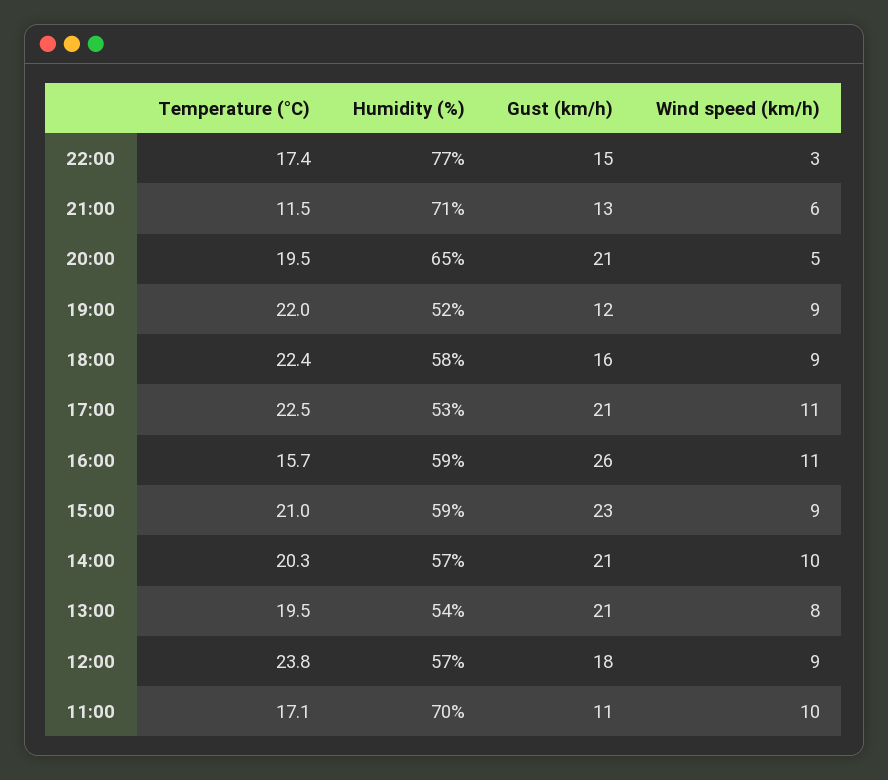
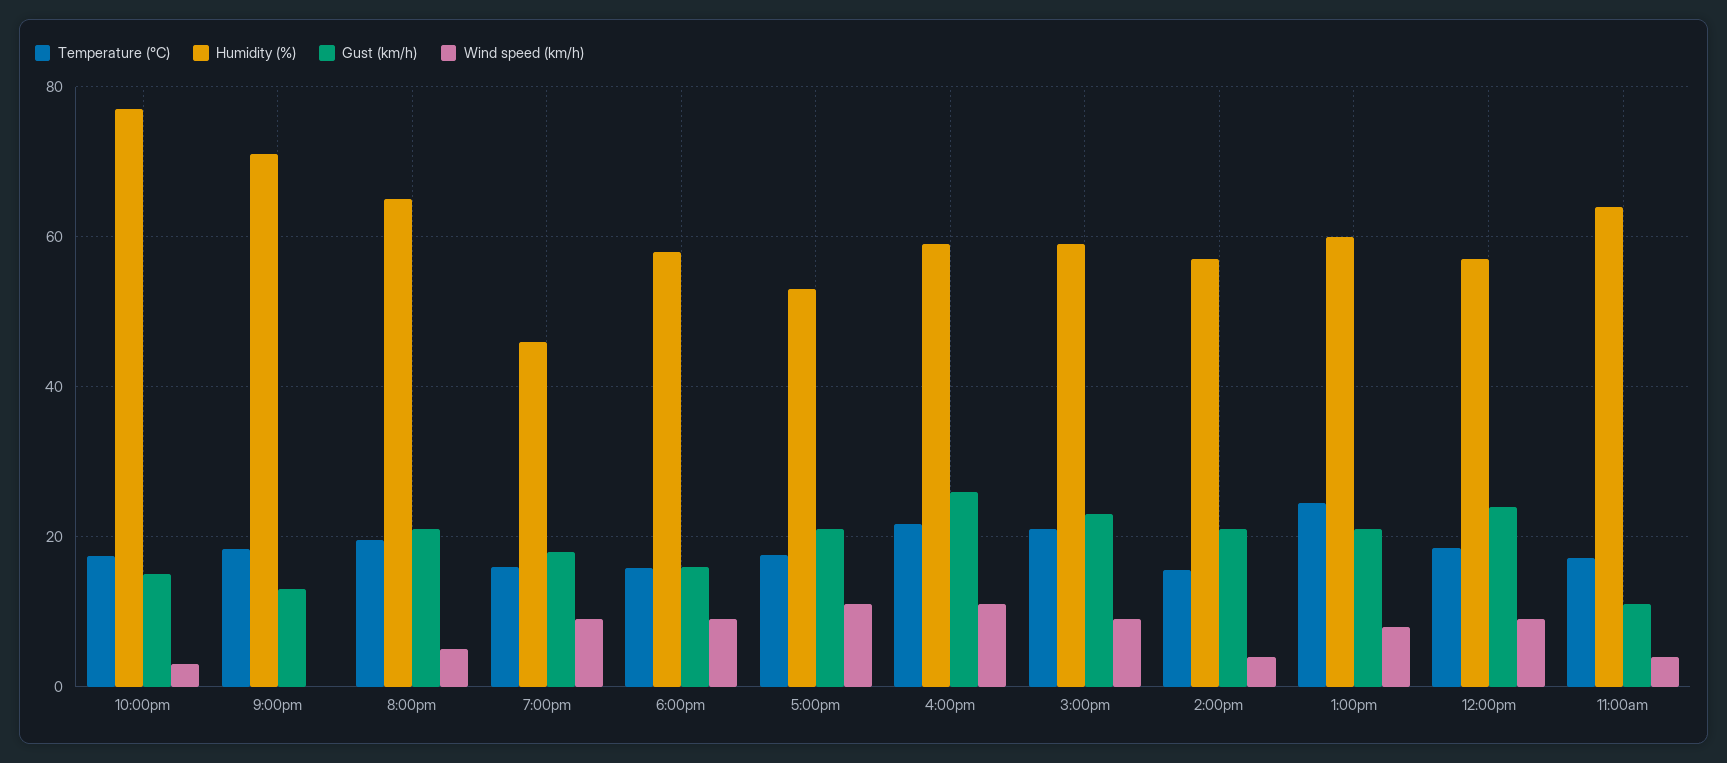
Temperature (°C), 21:00: 11.5 -> 18
Wind speed (km/h), 21:00: 6 -> 0
Temperature (°C), 19:00: 22 -> 16
Humidity (%), 19:00: 52 -> 46
Gust (km/h), 19:00: 12 -> 18
Temperature (°C), 18:00: 22.4 -> 16
Temperature (°C), 17:00: 22.5 -> 18
Temperature (°C), 16:00: 15.7 -> 22
Temperature (°C), 14:00: 20.3 -> 16
Wind speed (km/h), 14:00: 10 -> 4
Temperature (°C), 13:00: 19.5 -> 24
Humidity (%), 13:00: 54 -> 60
Temperature (°C), 12:00: 23.8 -> 18
Gust (km/h), 12:00: 18 -> 24
Humidity (%), 11:00: 70 -> 64
Wind speed (km/h), 11:00: 10 -> 4

